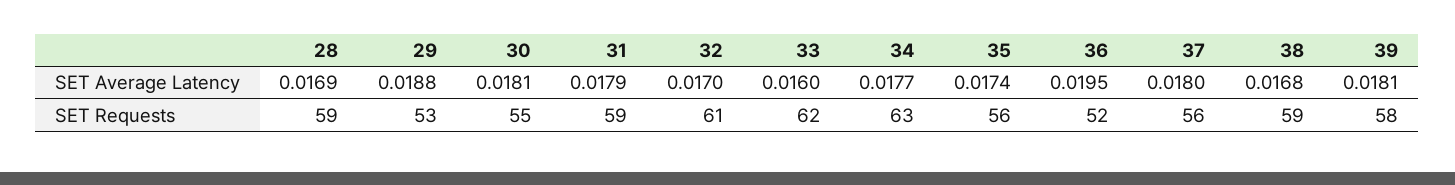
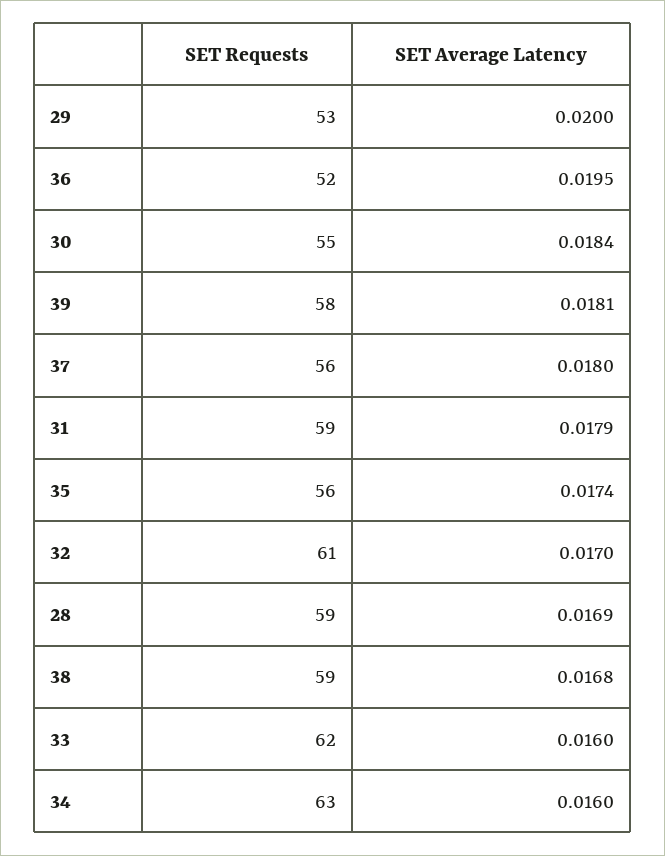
29, SET Average Latency: 0.0188 -> 0.02
30, SET Average Latency: 0.0181 -> 0.0184
34, SET Average Latency: 0.0177 -> 0.016

